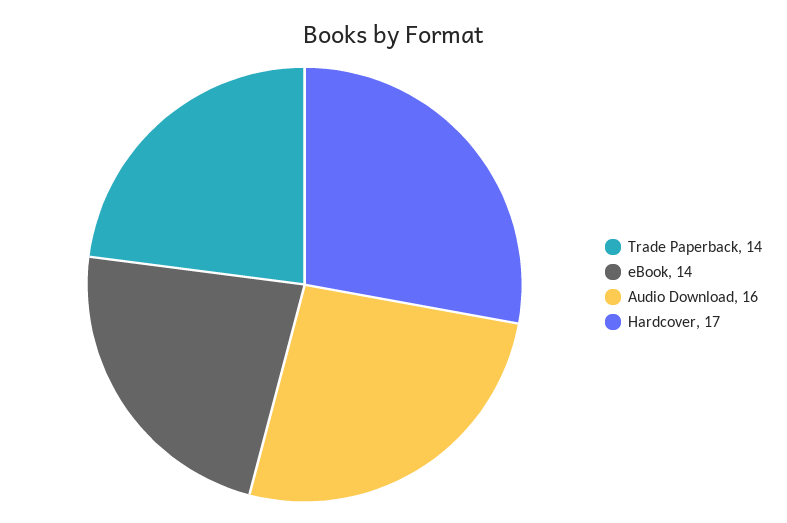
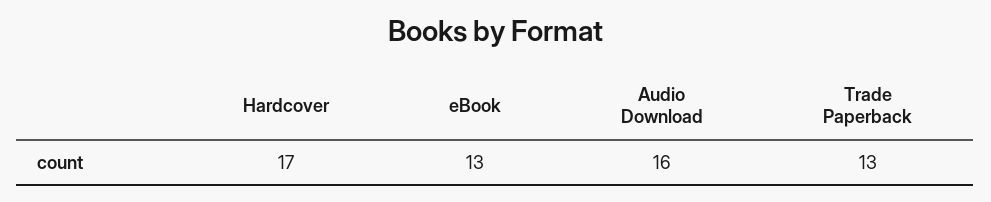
Trade Paperback: 14 -> 13
eBook: 14 -> 13

